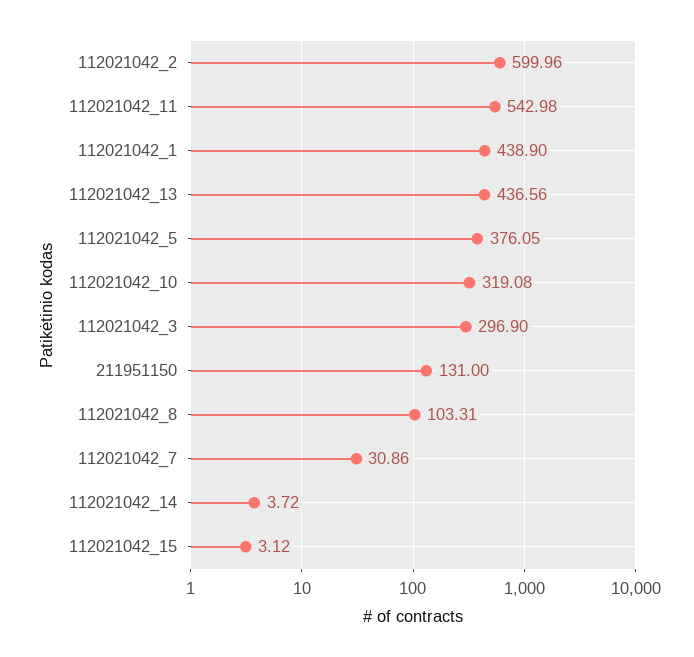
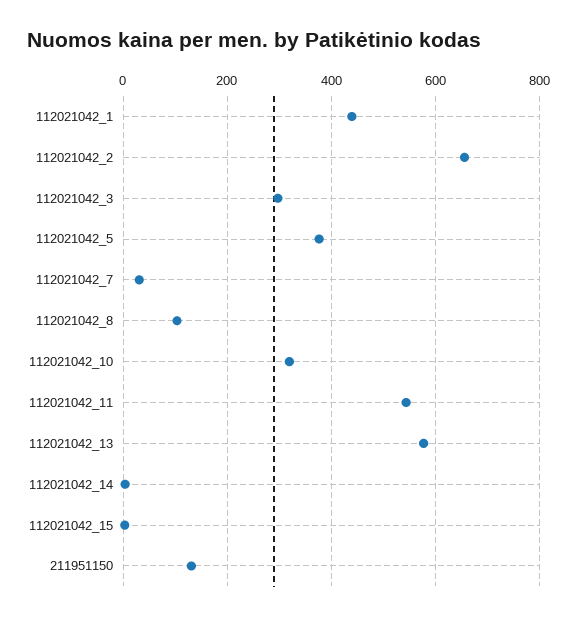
112021042_2: 599.96 -> 660
112021042_13: 436.56 -> 580

